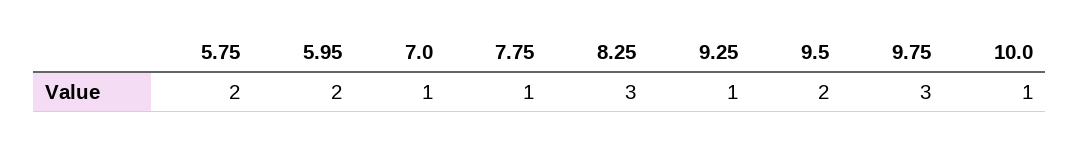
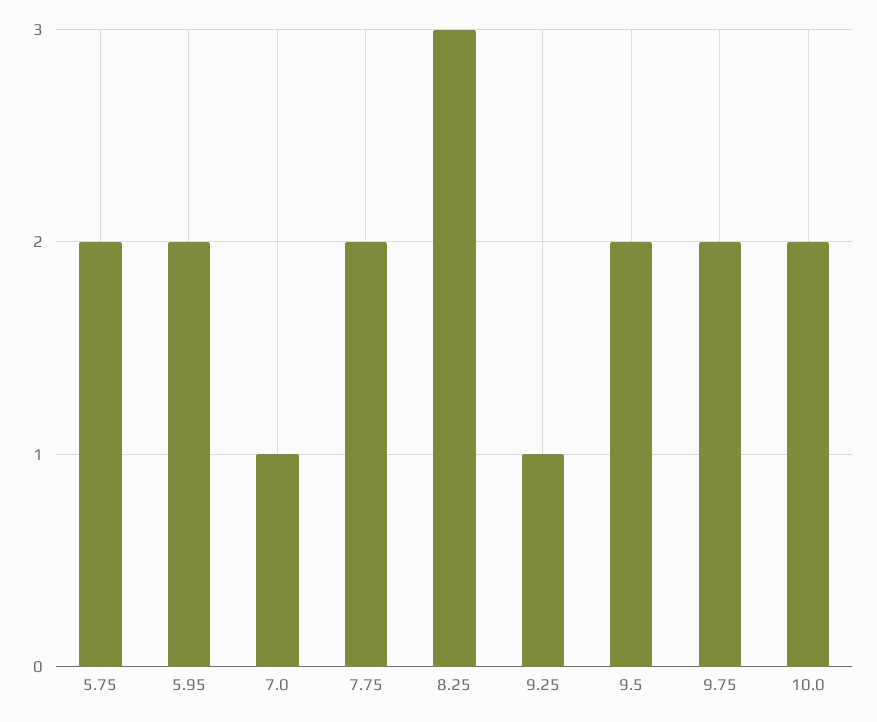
7.75: 1 -> 2
9.75: 3 -> 2
10.0: 1 -> 2

